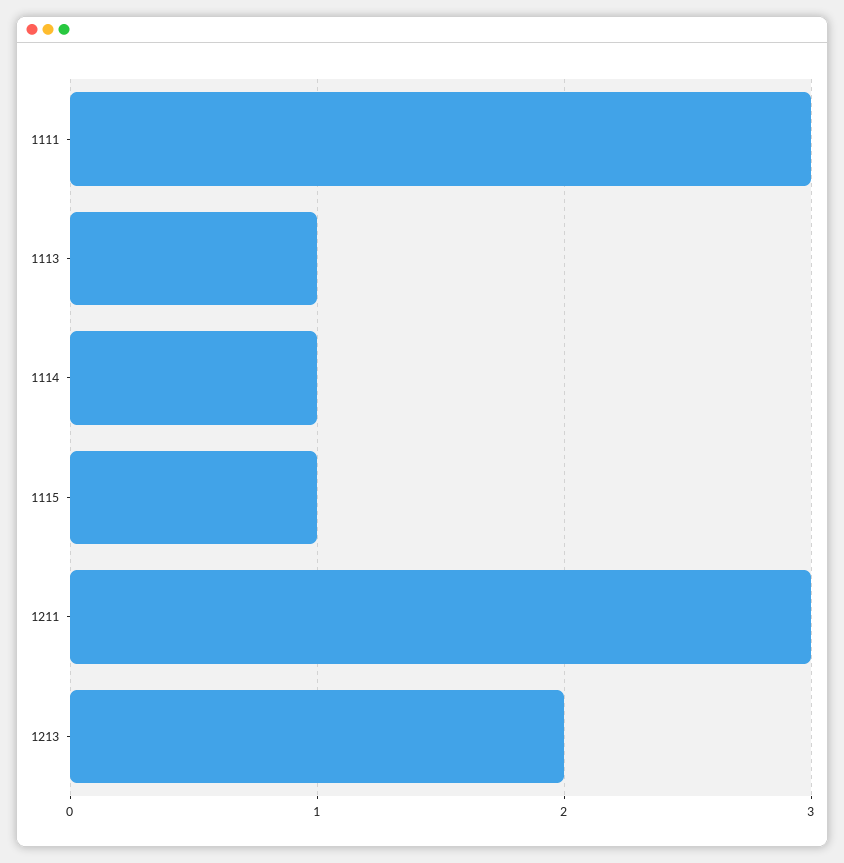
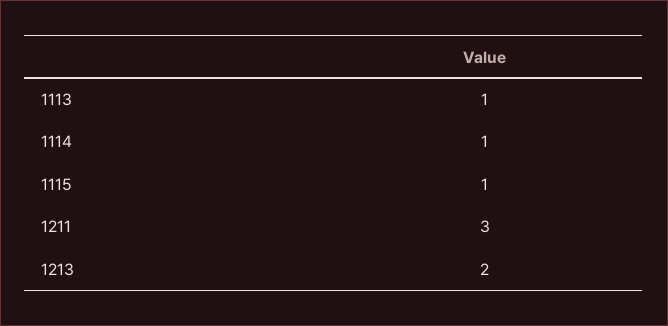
1111: 3 -> none

